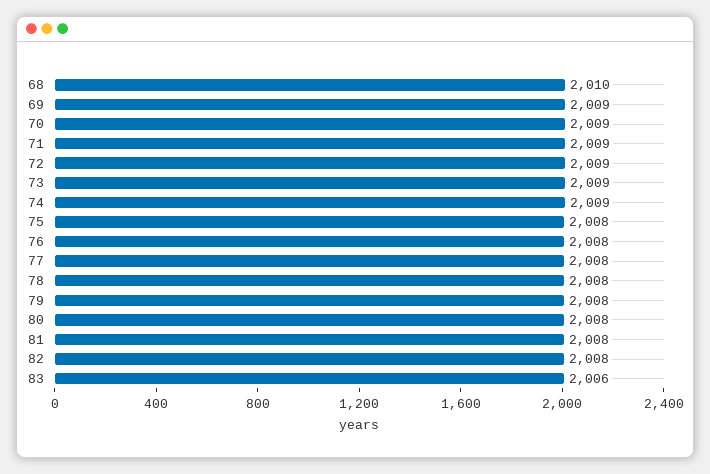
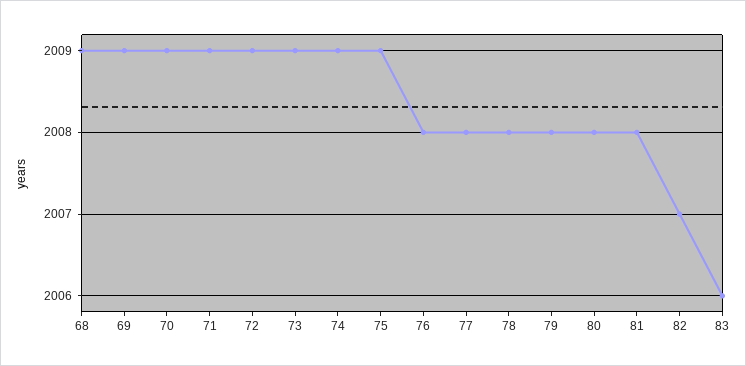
68: 2010 -> 2009
75: 2008 -> 2009
82: 2008 -> 2007

